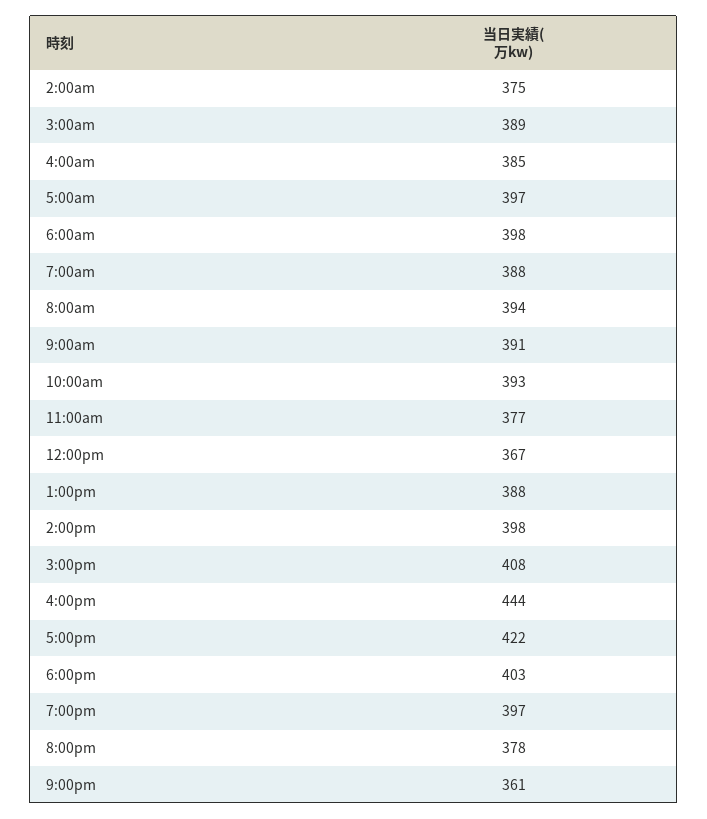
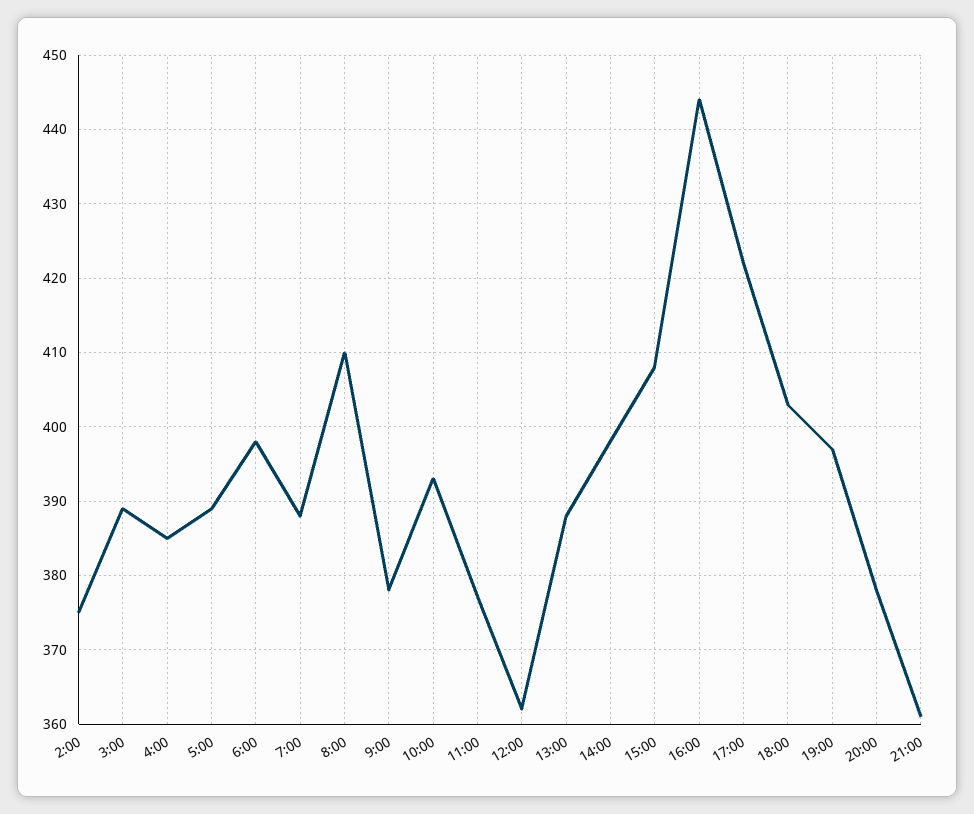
5:00am: 397 -> 389
8:00am: 394 -> 410
9:00am: 391 -> 378
12:00pm: 367 -> 362

